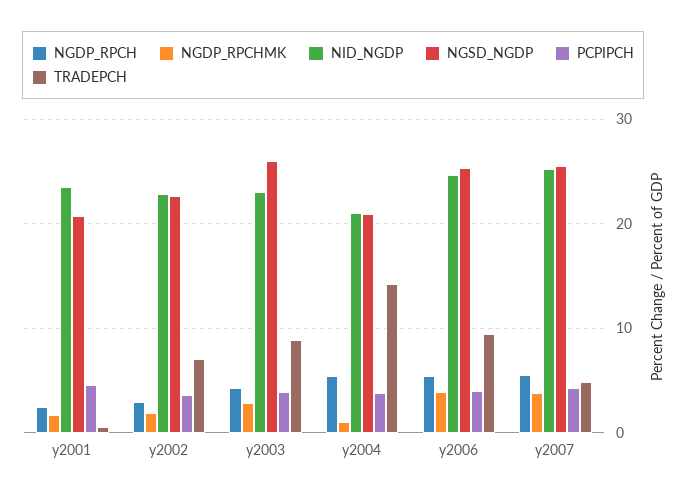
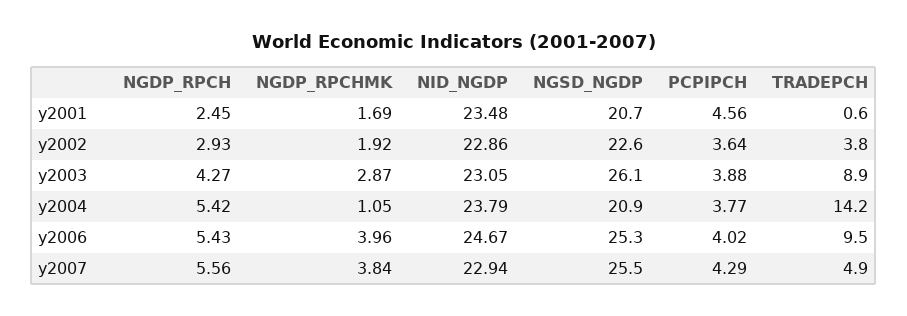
TRADEPCH, y2002: 7 -> 3.8
NID_NGDP, y2004: 21 -> 23.79
NID_NGDP, y2007: 25 -> 22.94

